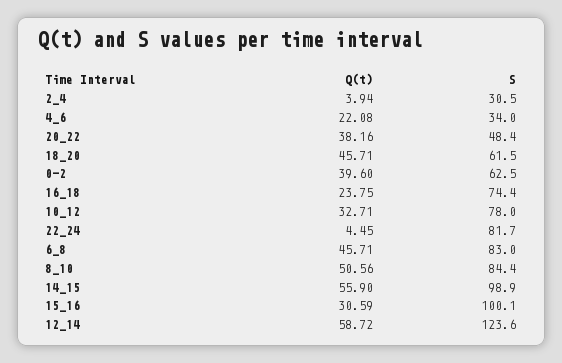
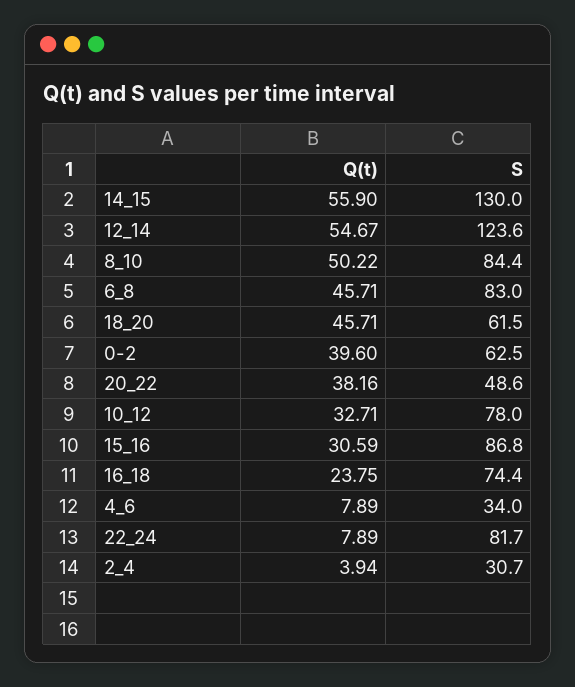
S, 2_4: 30.5 -> 30.7
Q(t), 4_6: 22.08 -> 7.89
S, 20_22: 48.4 -> 48.6
Q(t), 22_24: 4.45 -> 7.89
Q(t), 8_10: 50.56 -> 50.22
S, 14_15: 98.9 -> 130
S, 15_16: 100.1 -> 86.8
Q(t), 12_14: 58.72 -> 54.67

